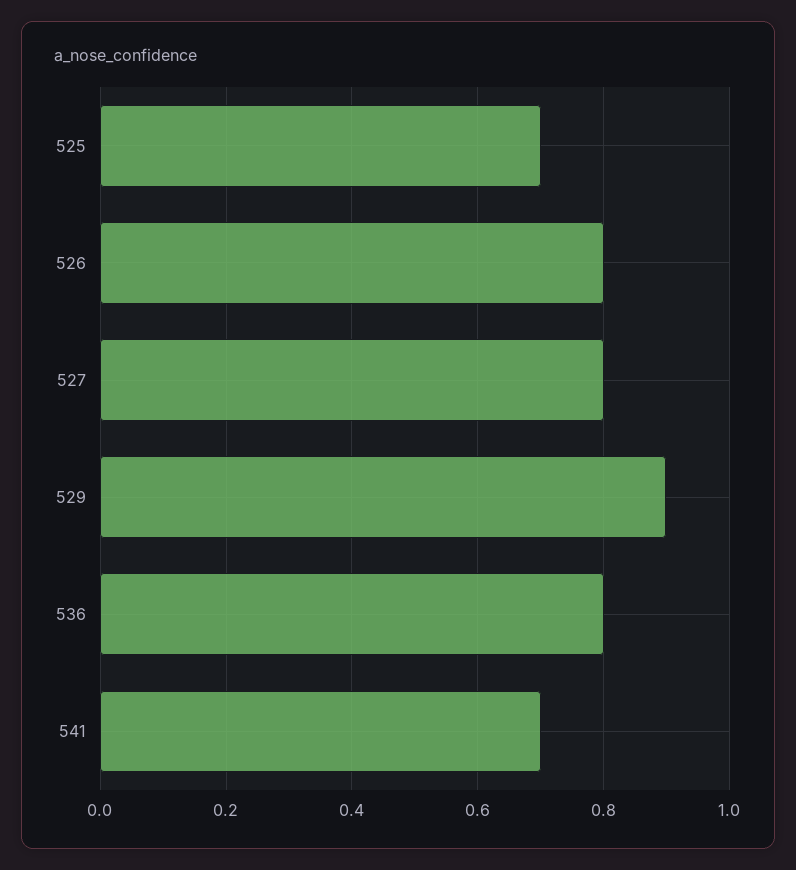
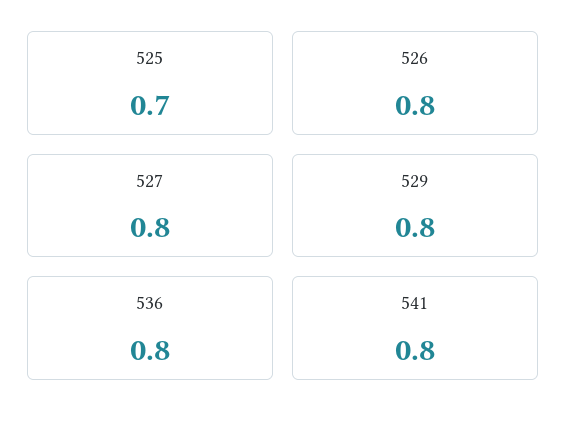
529: 0.9 -> 0.8
541: 0.7 -> 0.8

